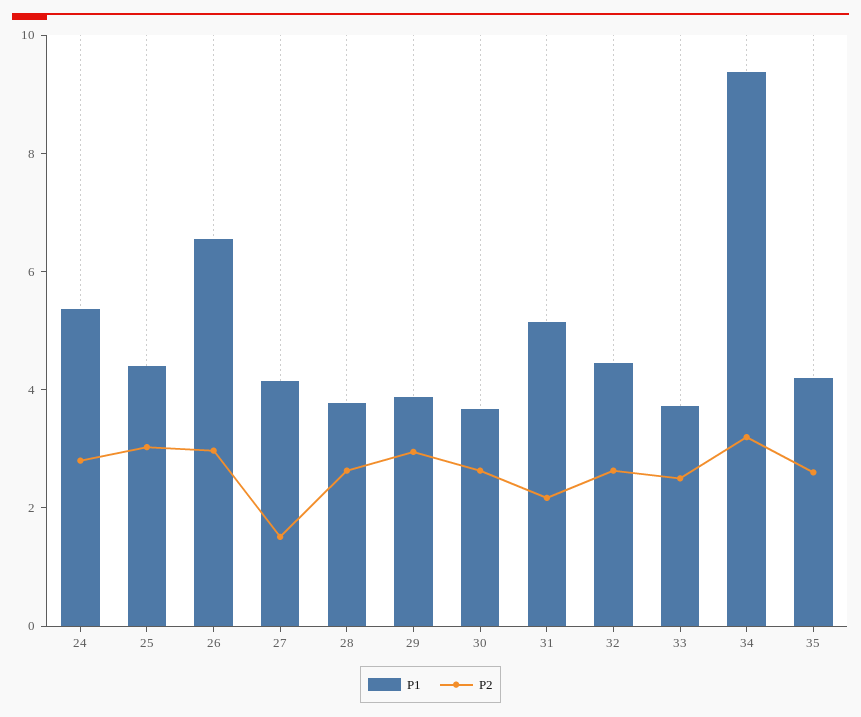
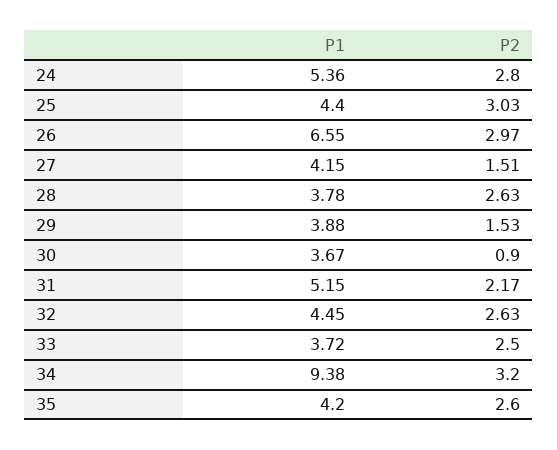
P2, 29: 3 -> 1.53
P2, 30: 2.5 -> 0.9

